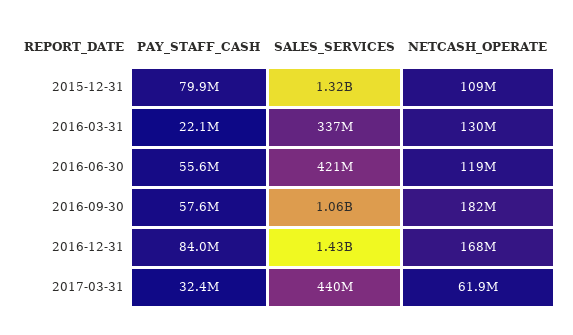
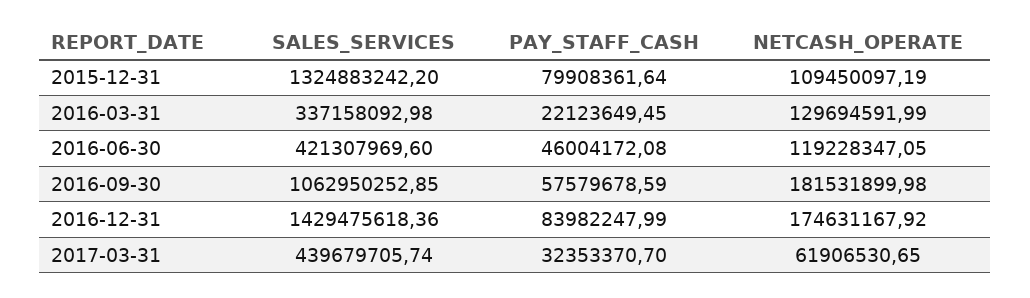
PAY_STAFF_CASH, 2016-06-30: 55600000 -> 46004172.08
NETCASH_OPERATE, 2016-12-31: 168000000 -> 174631167.92

